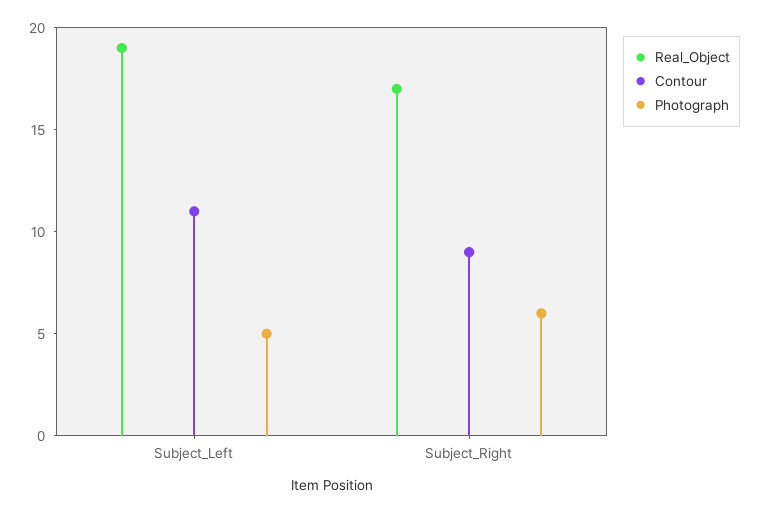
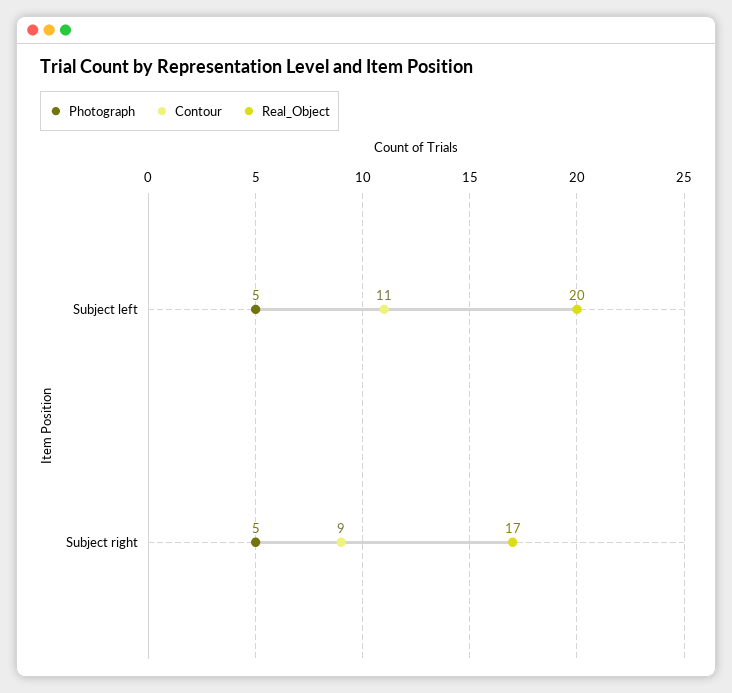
Real_Object, Subject_Left: 19 -> 20
Photograph, Subject_Right: 6 -> 5

